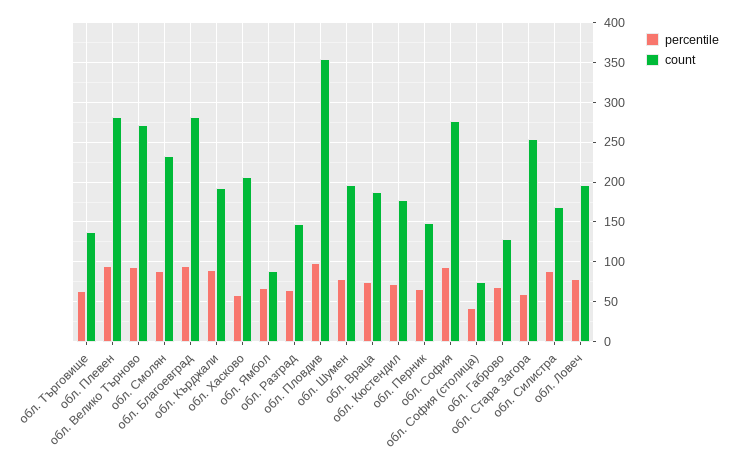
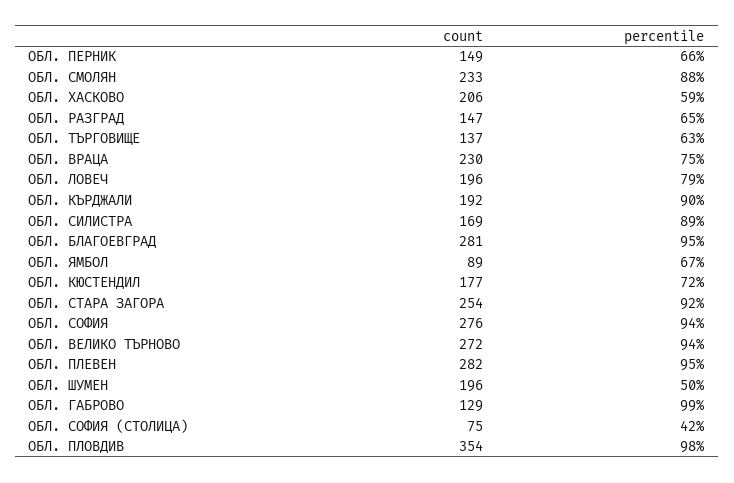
percentile, обл. Шумен: 80 -> 50
count, обл. Враца: 190 -> 230
percentile, обл. Габрово: 70 -> 99
percentile, обл. Стара Загора: 60 -> 92

